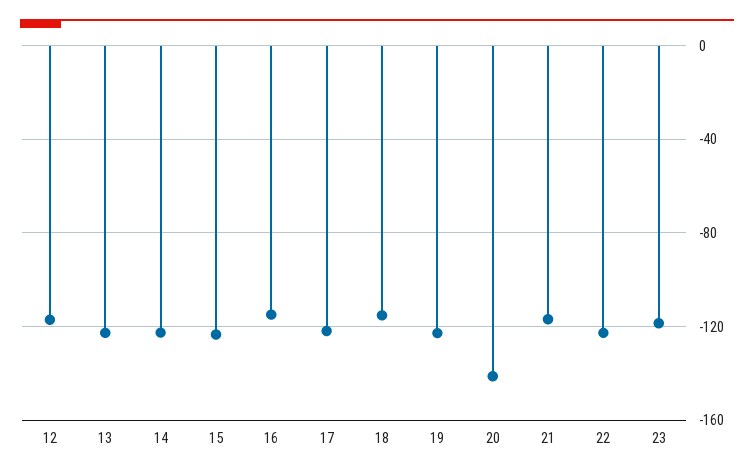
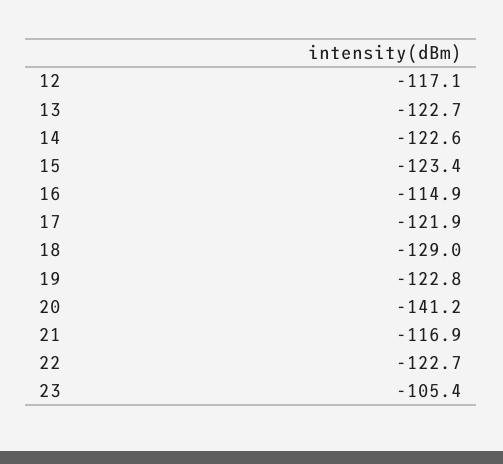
18: -115 -> -129
23: -120 -> -105.4

